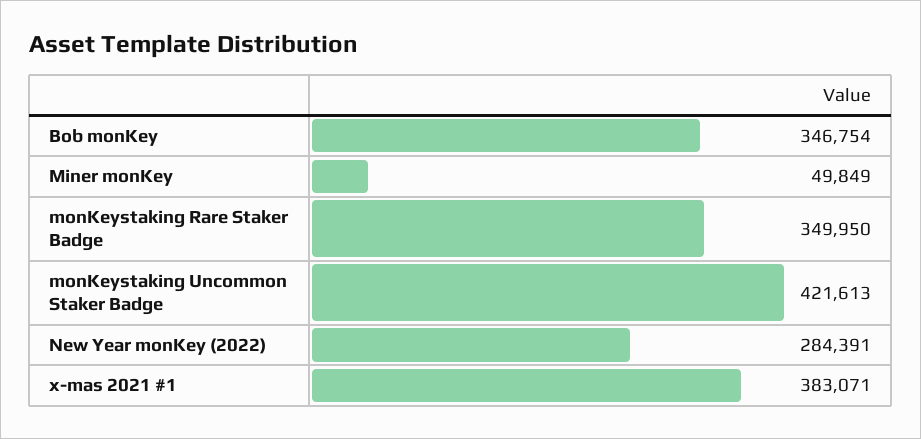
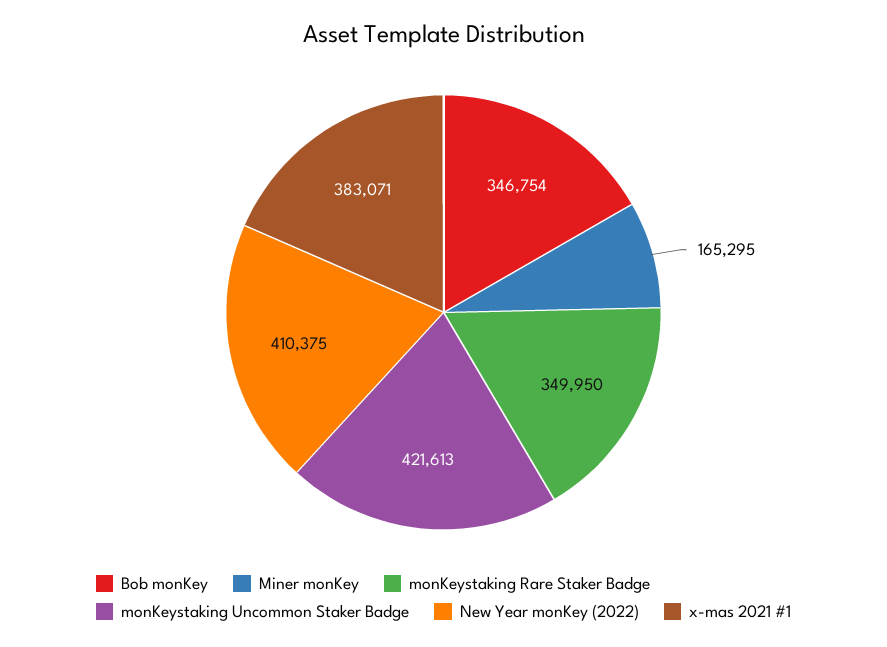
Miner monKey: 49849 -> 165295
New Year monKey (2022): 284391 -> 410375

